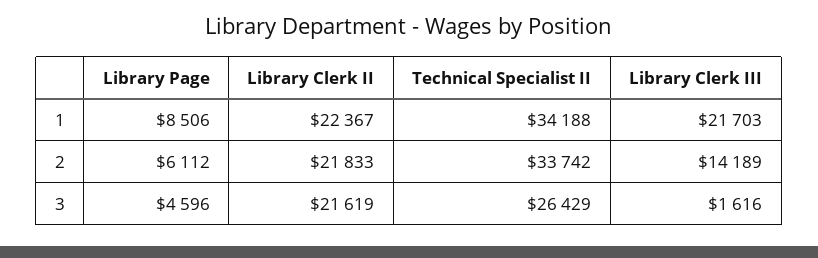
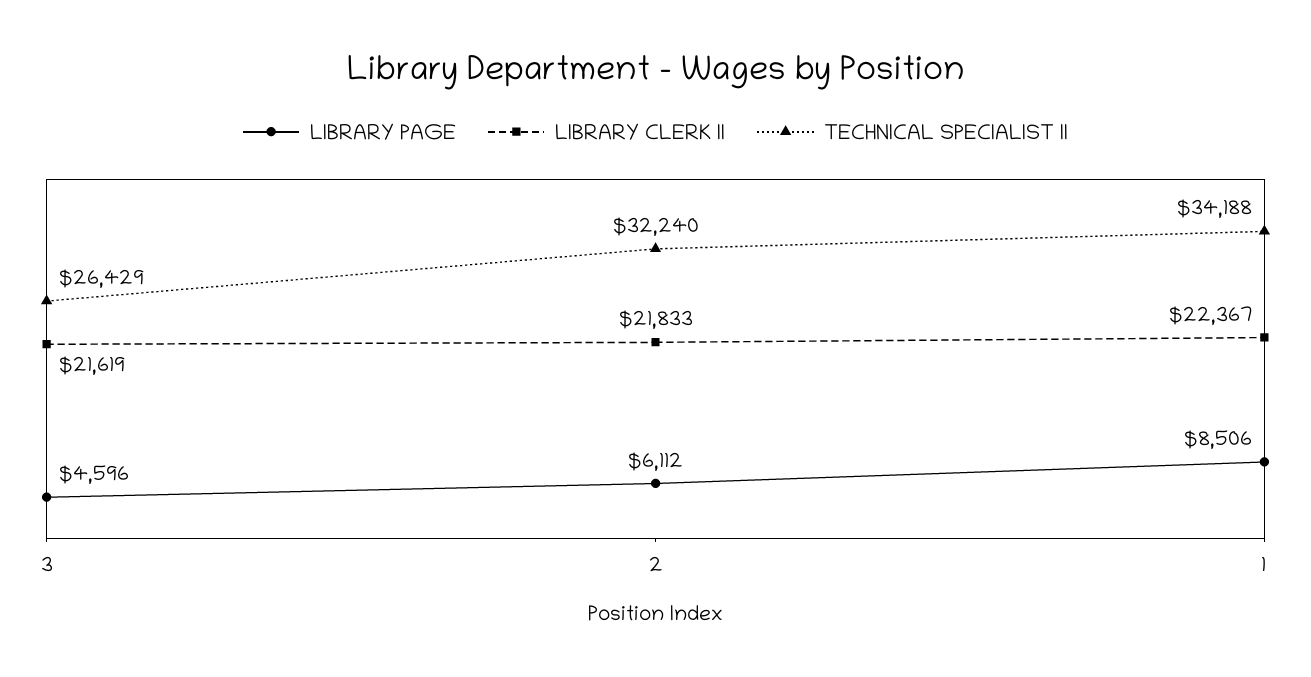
Library Clerk III, 1: 21703 -> none
Technical Specialist II, 2: 33742 -> 32240
Library Clerk III, 2: 14189 -> none
Library Clerk III, 3: 1616 -> none

